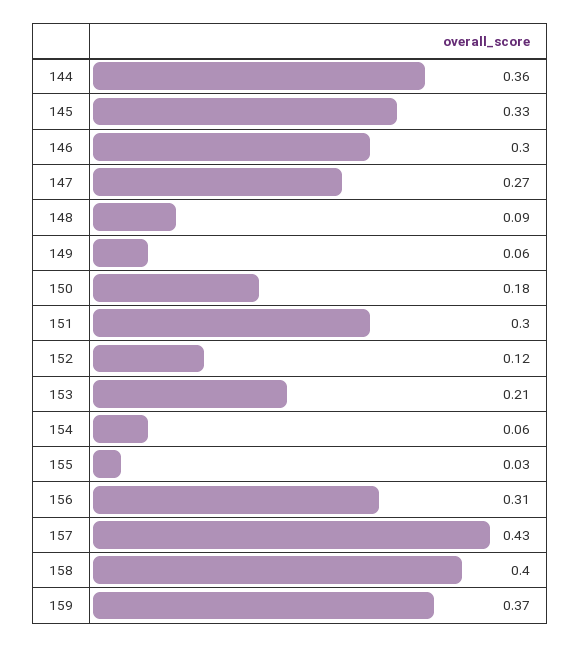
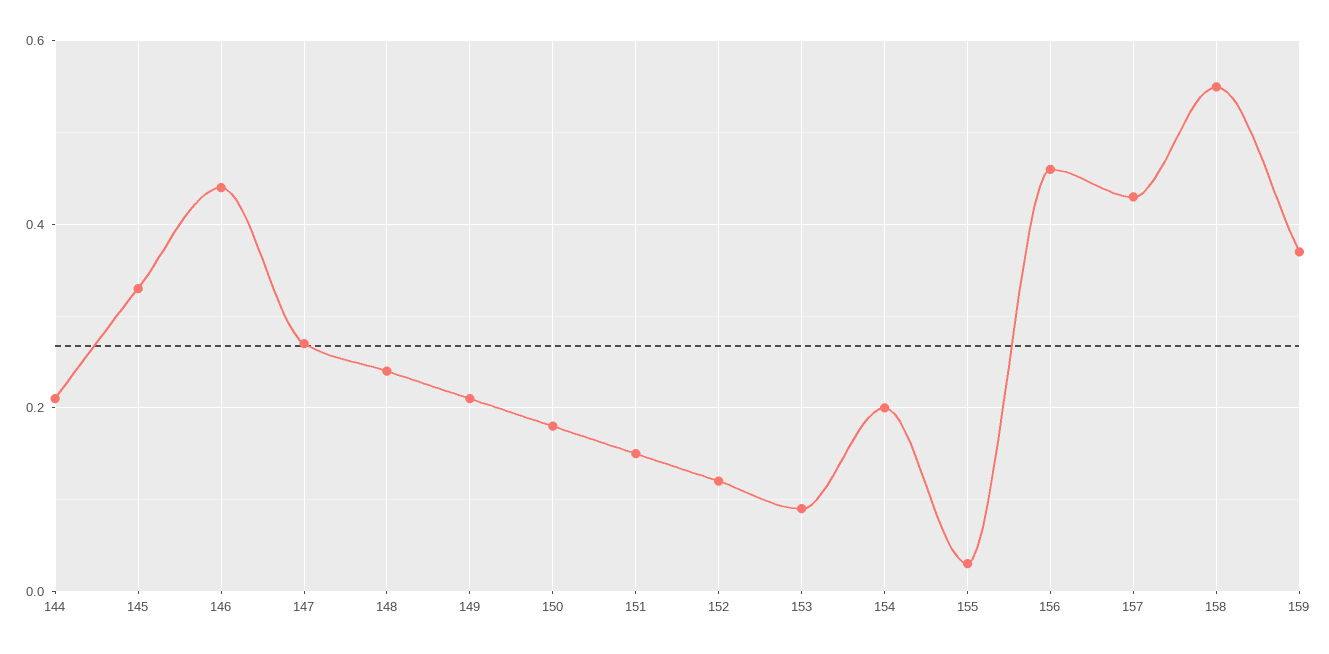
144: 0.36 -> 0.2
146: 0.3 -> 0.45
148: 0.09 -> 0.25
149: 0.06 -> 0.2
151: 0.3 -> 0.15
153: 0.21 -> 0.1
154: 0.06 -> 0.2
156: 0.31 -> 0.45
158: 0.4 -> 0.55

